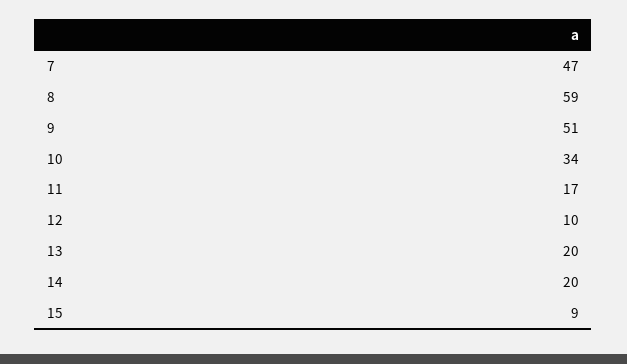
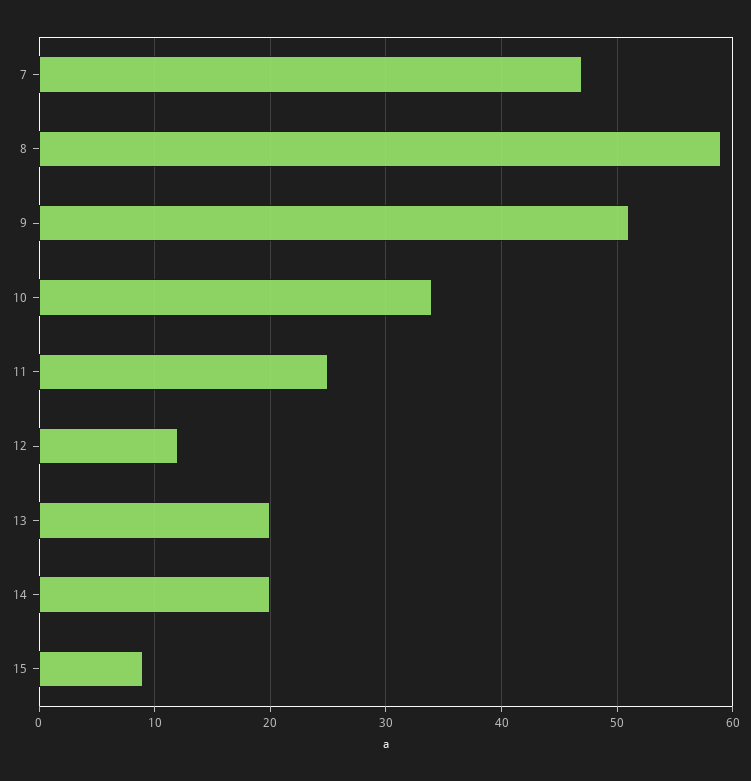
11: 17 -> 25
12: 10 -> 12

